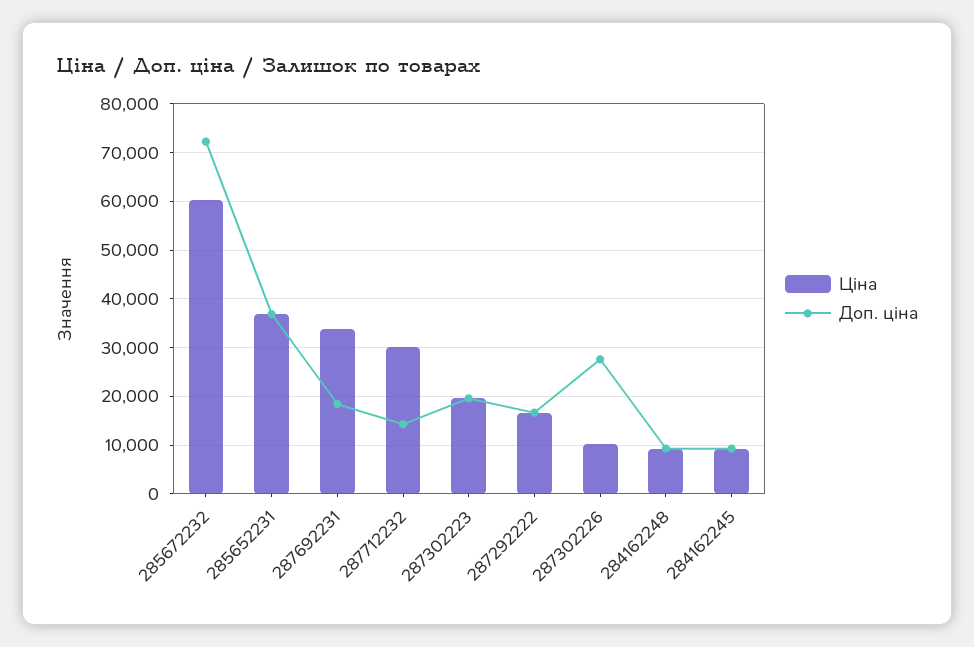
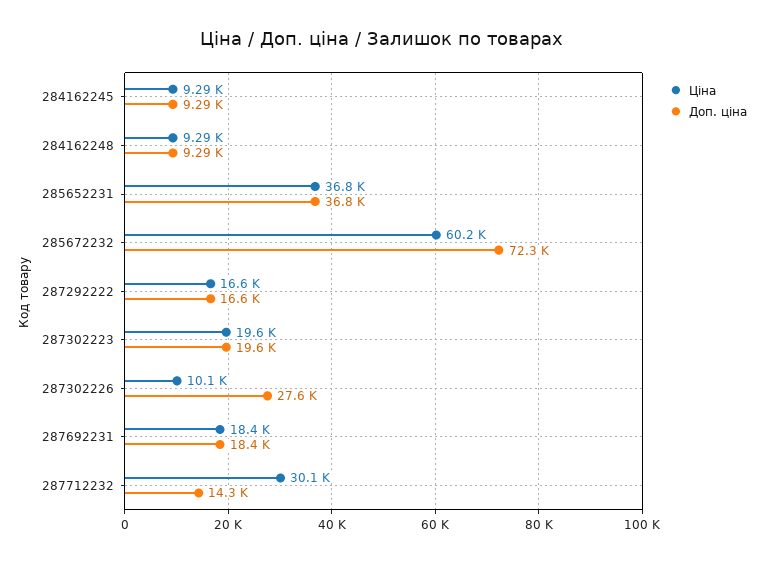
Ціна, 287692231: 34000 -> 18400

